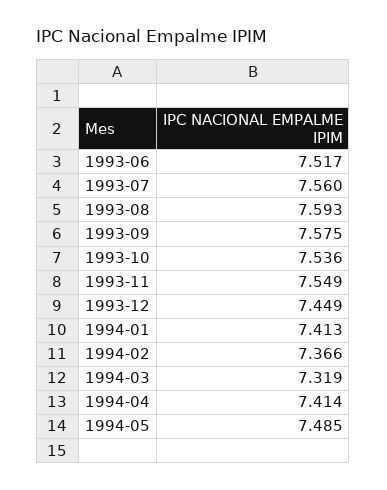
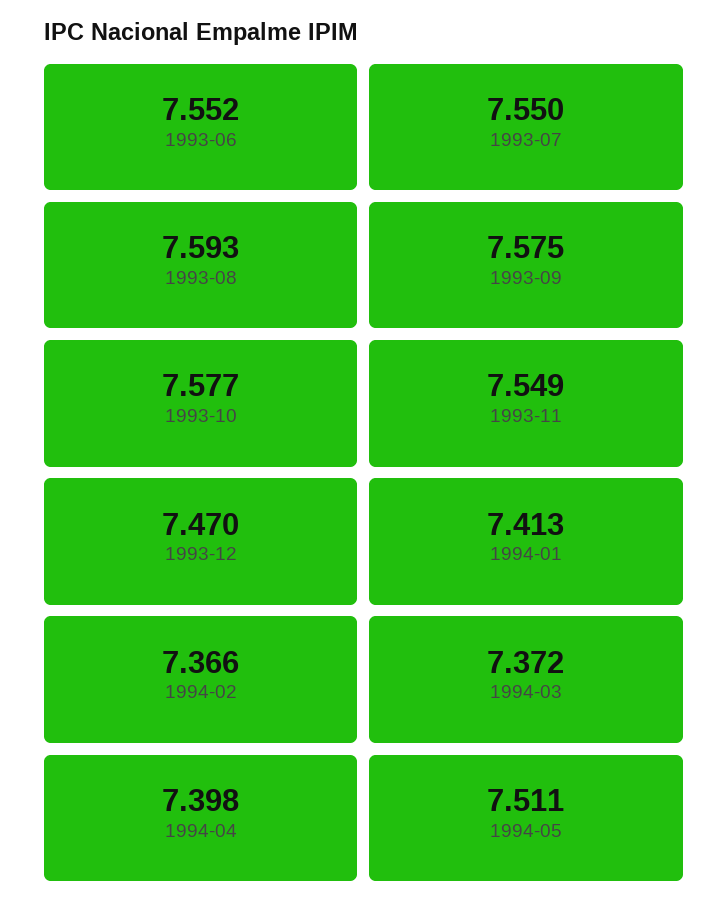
1993-06: 7.517 -> 7.552
1993-07: 7.56 -> 7.55
1993-10: 7.536 -> 7.577
1993-12: 7.449 -> 7.47
1994-03: 7.319 -> 7.372
1994-04: 7.414 -> 7.398
1994-05: 7.485 -> 7.511

